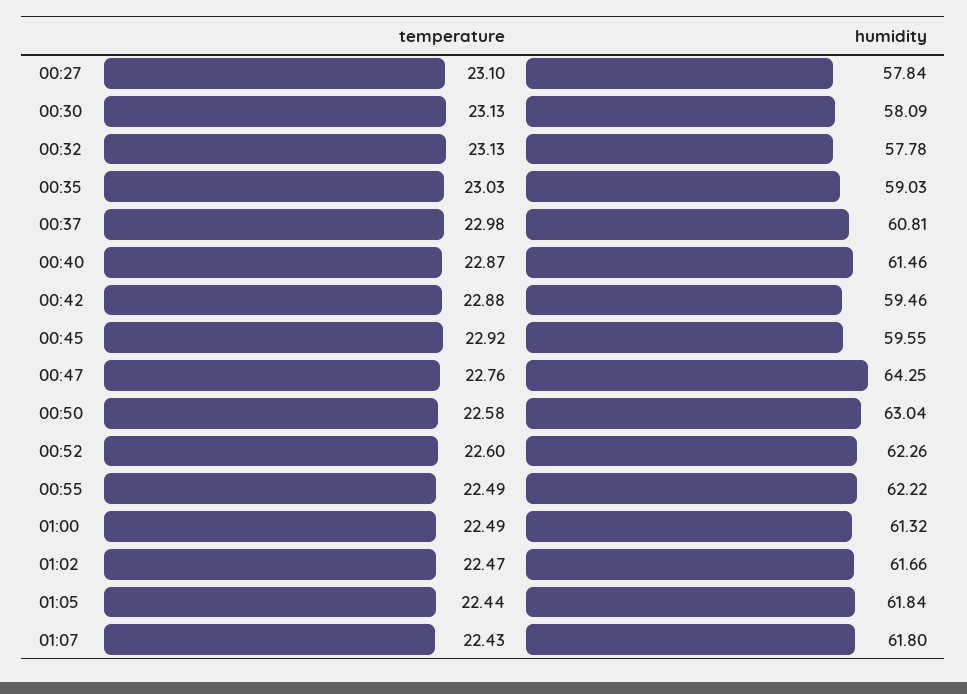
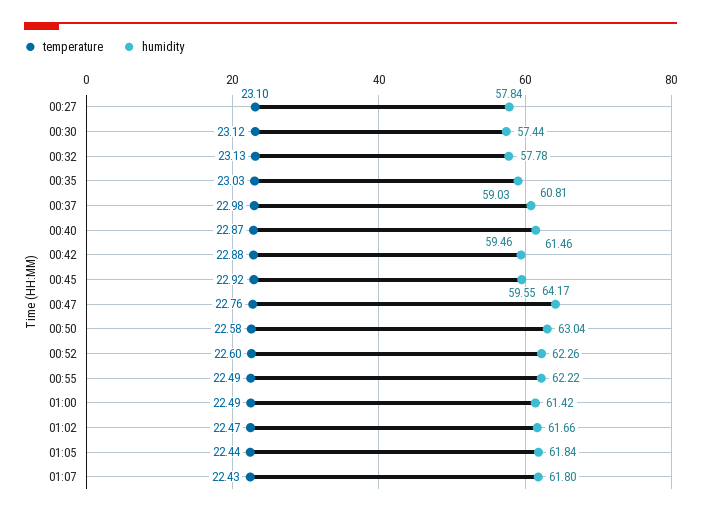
temperature, 00:30: 23.13 -> 23.12
humidity, 00:30: 58.09 -> 57.44
humidity, 00:47: 64.25 -> 64.17
humidity, 01:00: 61.32 -> 61.42

